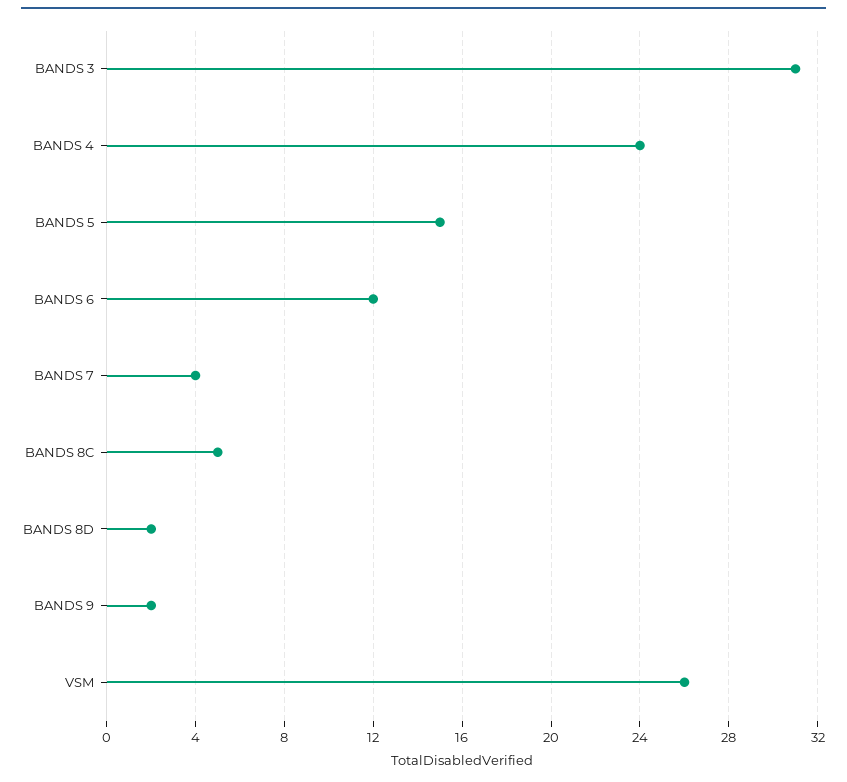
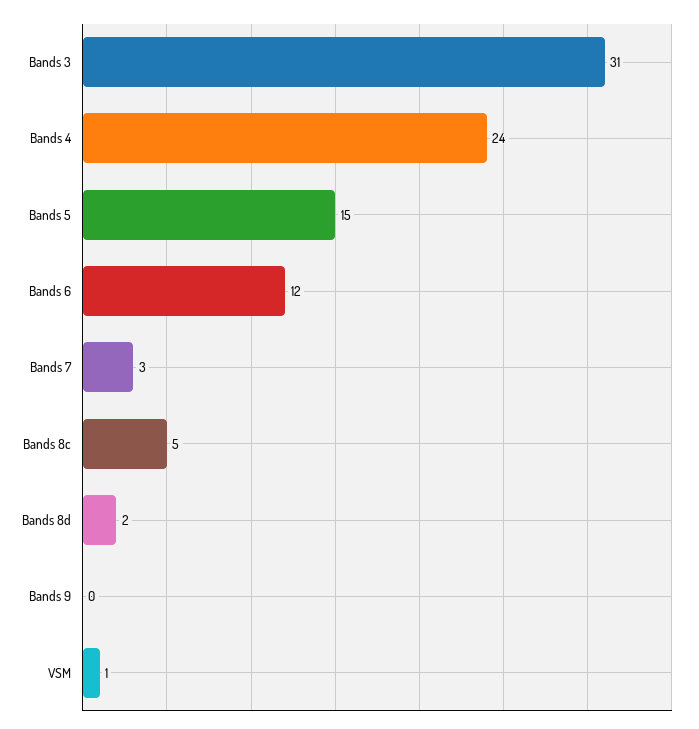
BANDS 7: 4 -> 3
BANDS 9: 2 -> 0
VSM: 26 -> 1

